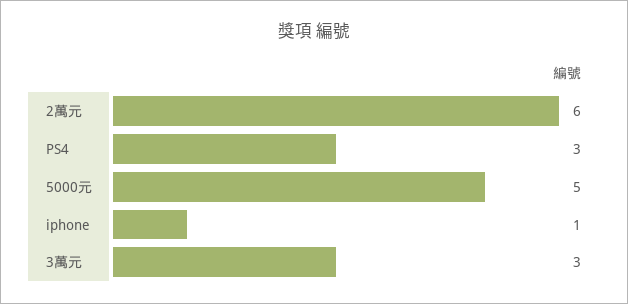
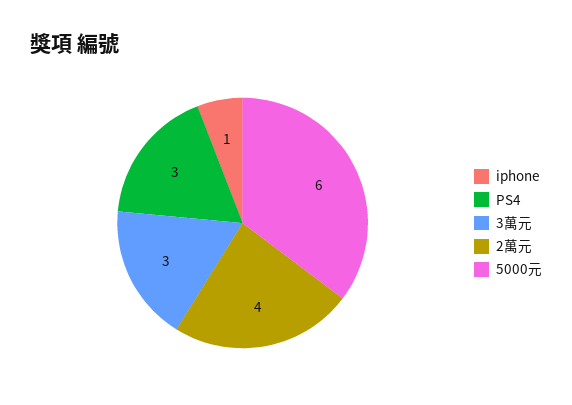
2萬元: 6 -> 4
5000元: 5 -> 6

